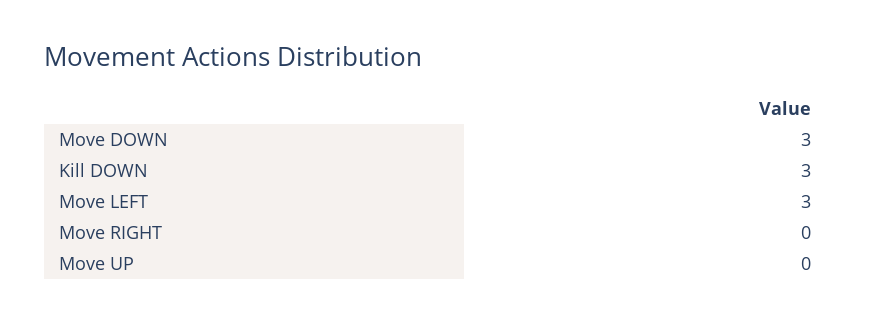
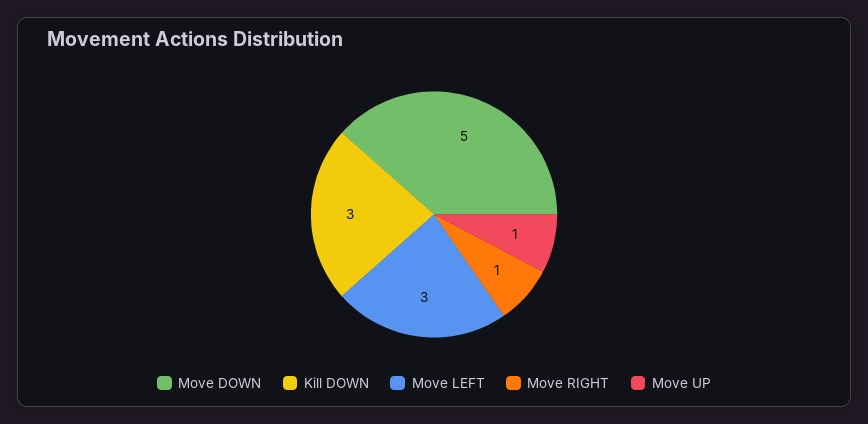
Move DOWN: 3 -> 5
Move RIGHT: 0 -> 1
Move UP: 0 -> 1

